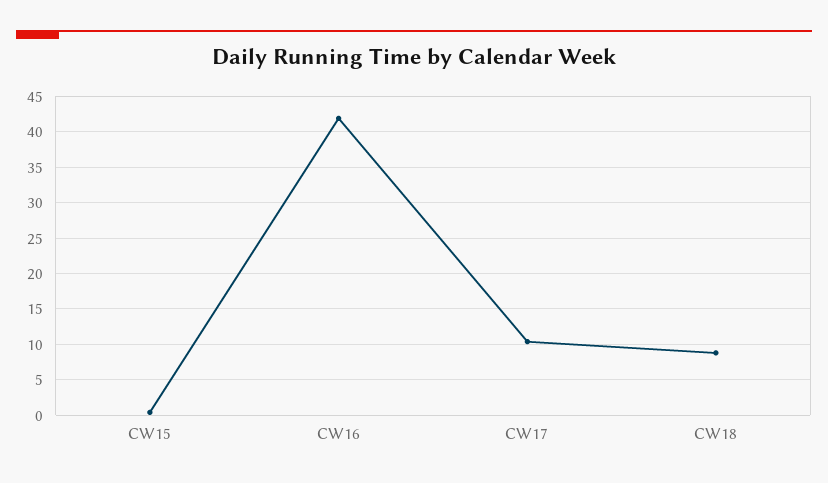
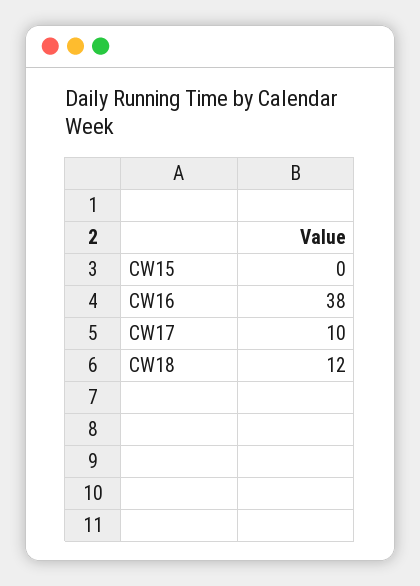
CW16: 42 -> 38
CW18: 9 -> 12

